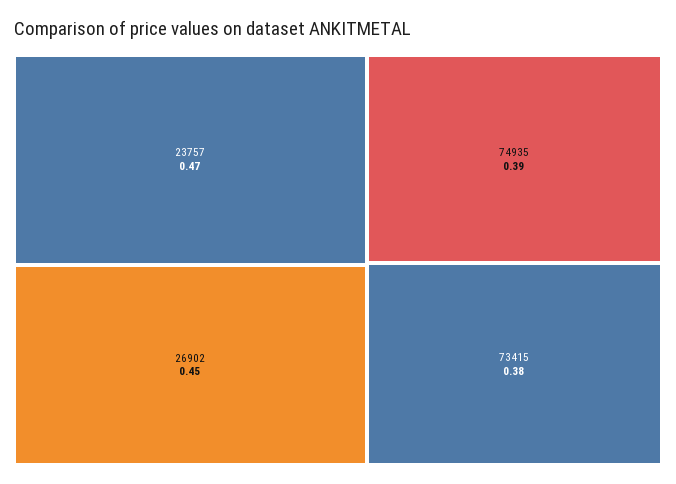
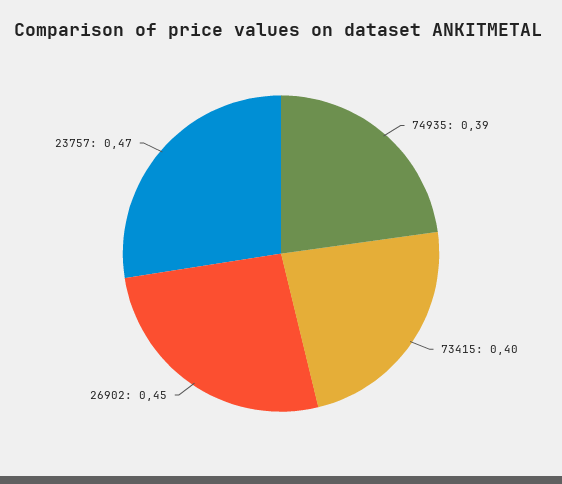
73415: 0.38 -> 0.4

